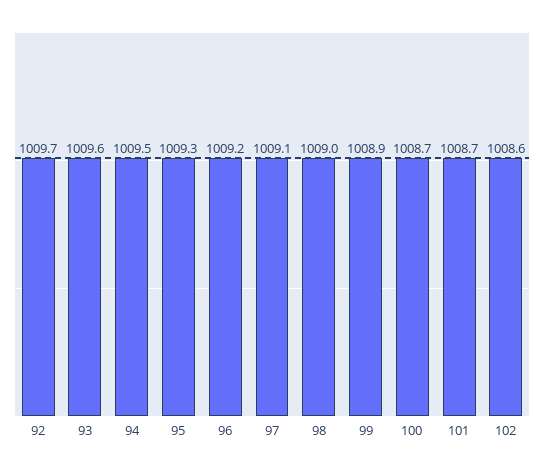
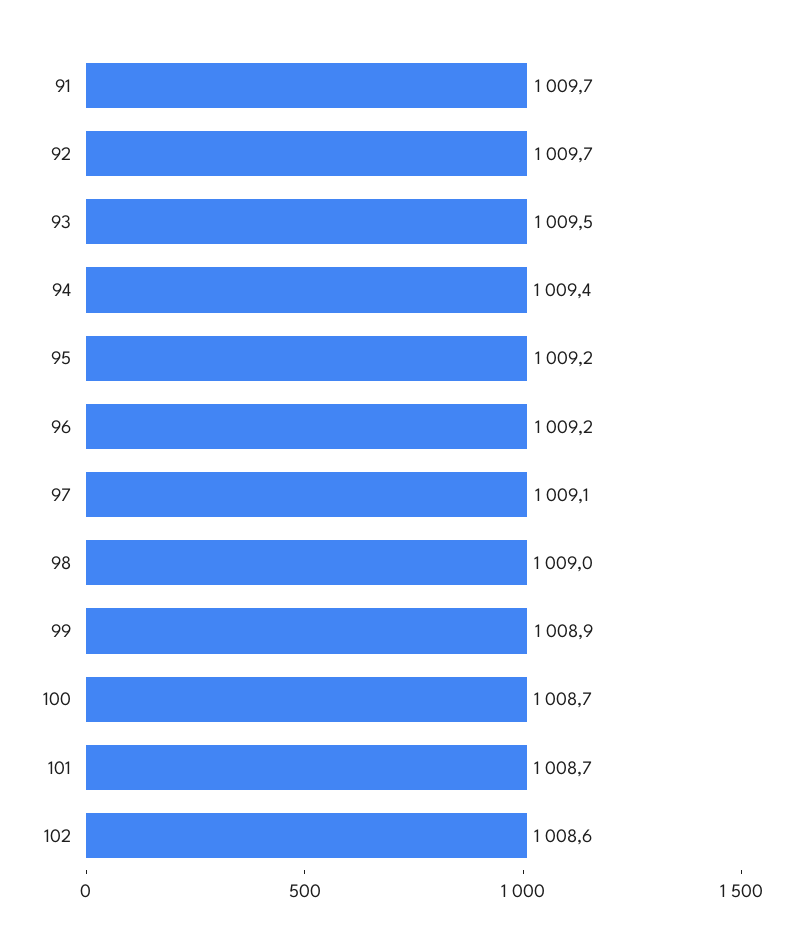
93: 1009.6 -> 1009.5
94: 1009.5 -> 1009.4
95: 1009.3 -> 1009.2
91: none -> 1009.7

